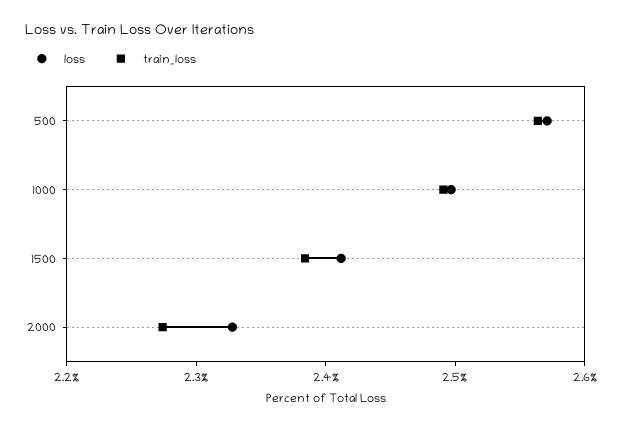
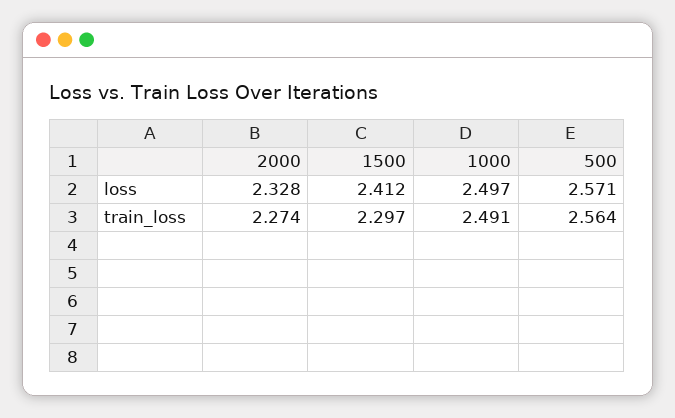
train_loss, 1500: 2.38 -> 2.297

